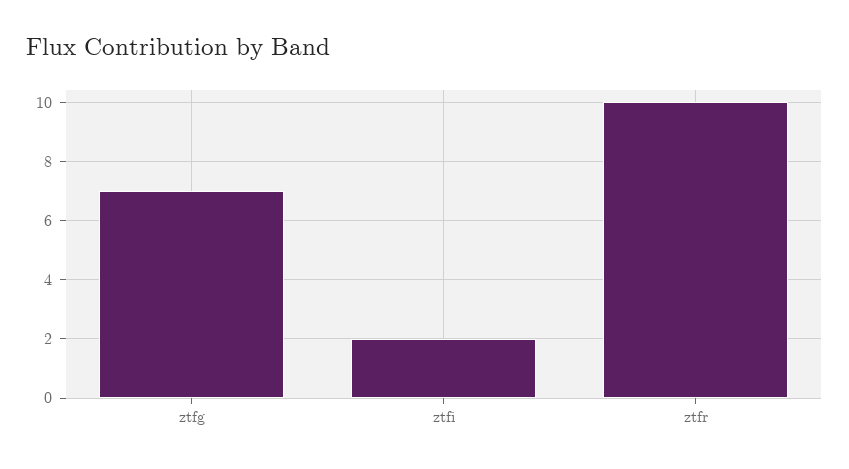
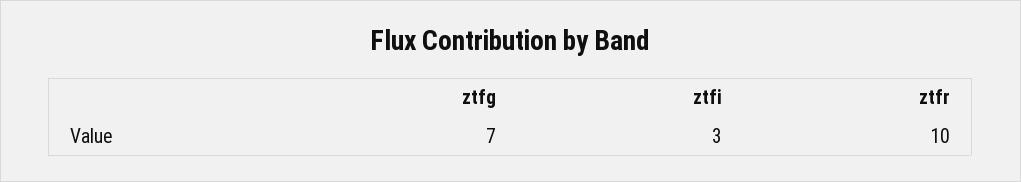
ztfi: 2 -> 3

